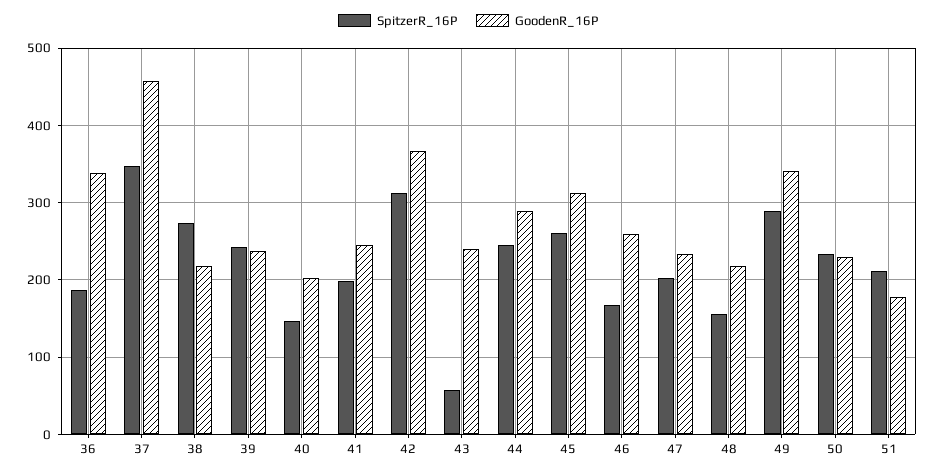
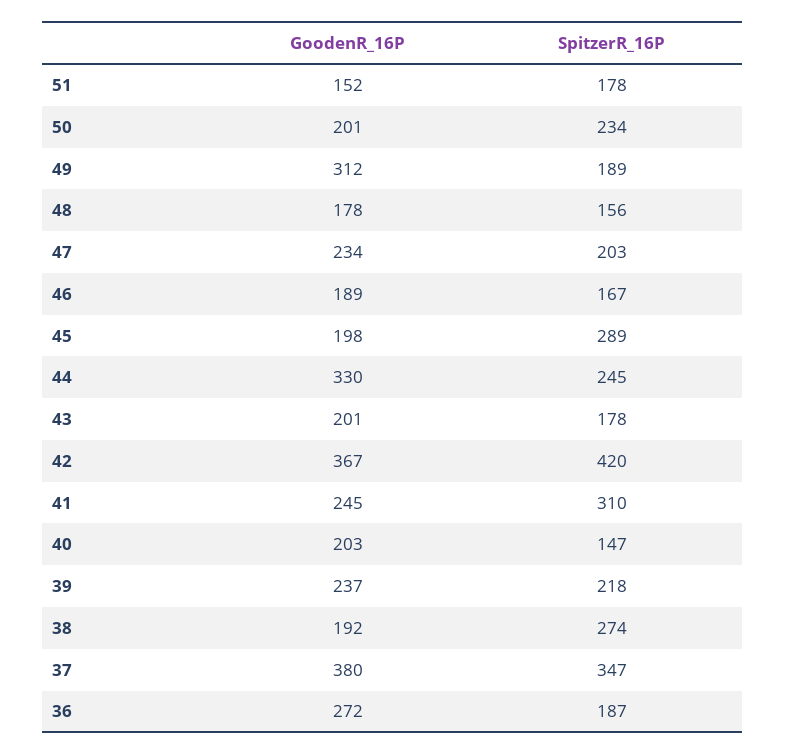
GoodenR_16P, 36: 340 -> 272
GoodenR_16P, 37: 460 -> 380
GoodenR_16P, 38: 220 -> 192
SpitzerR_16P, 39: 240 -> 218
SpitzerR_16P, 41: 200 -> 310
SpitzerR_16P, 42: 310 -> 420
SpitzerR_16P, 43: 60 -> 178
GoodenR_16P, 43: 240 -> 201
GoodenR_16P, 44: 290 -> 330
SpitzerR_16P, 45: 260 -> 289
GoodenR_16P, 45: 310 -> 198
GoodenR_16P, 46: 260 -> 189
GoodenR_16P, 48: 220 -> 178
SpitzerR_16P, 49: 290 -> 189
GoodenR_16P, 49: 340 -> 312
GoodenR_16P, 50: 230 -> 201
SpitzerR_16P, 51: 210 -> 178
GoodenR_16P, 51: 180 -> 152

